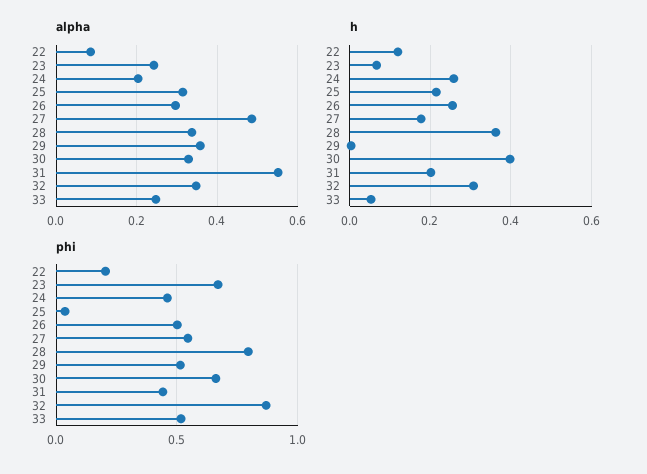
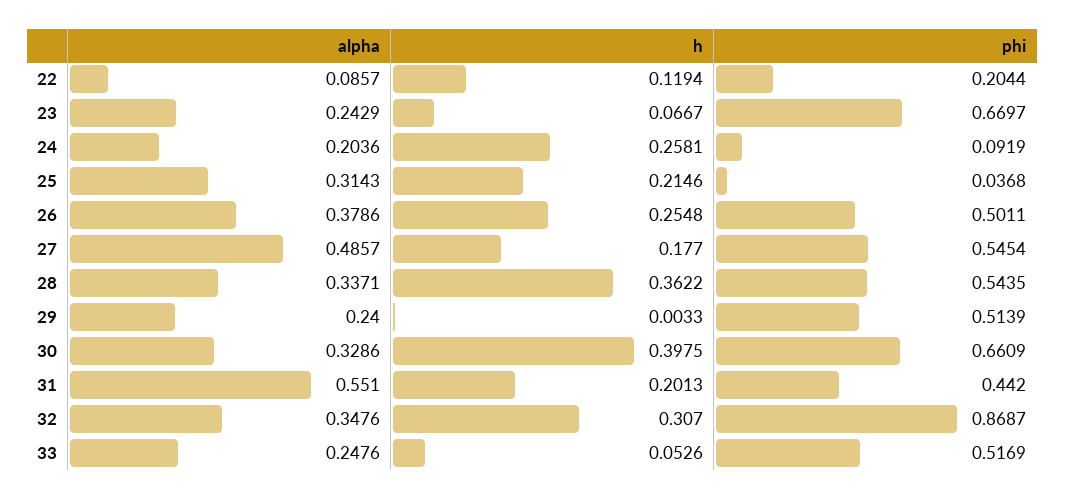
alpha, 26: 0.3 -> 0.3786
alpha, 29: 0.36 -> 0.24
phi, 24: 0.45 -> 0.0919
phi, 28: 0.8 -> 0.5435

